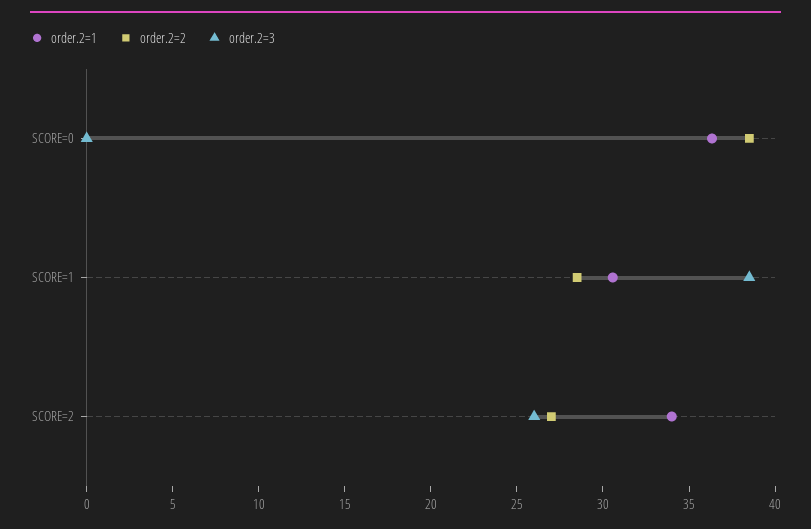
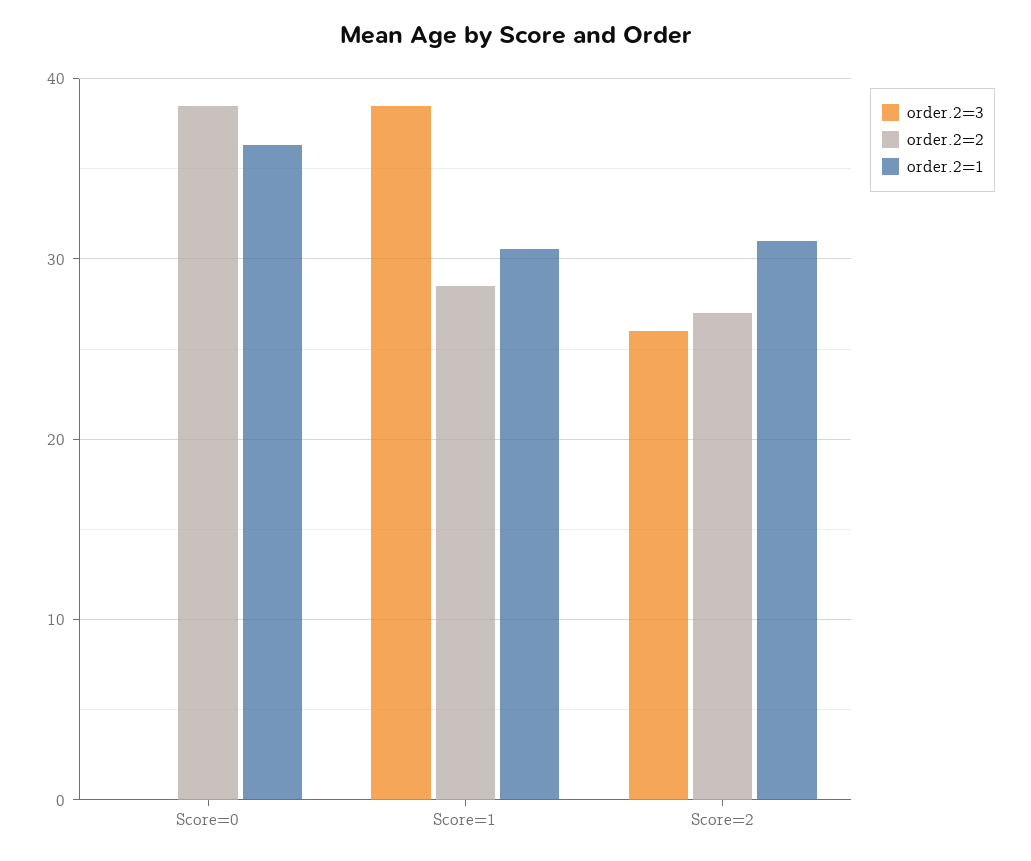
order.2=1, SCORE=2: 34 -> 31

